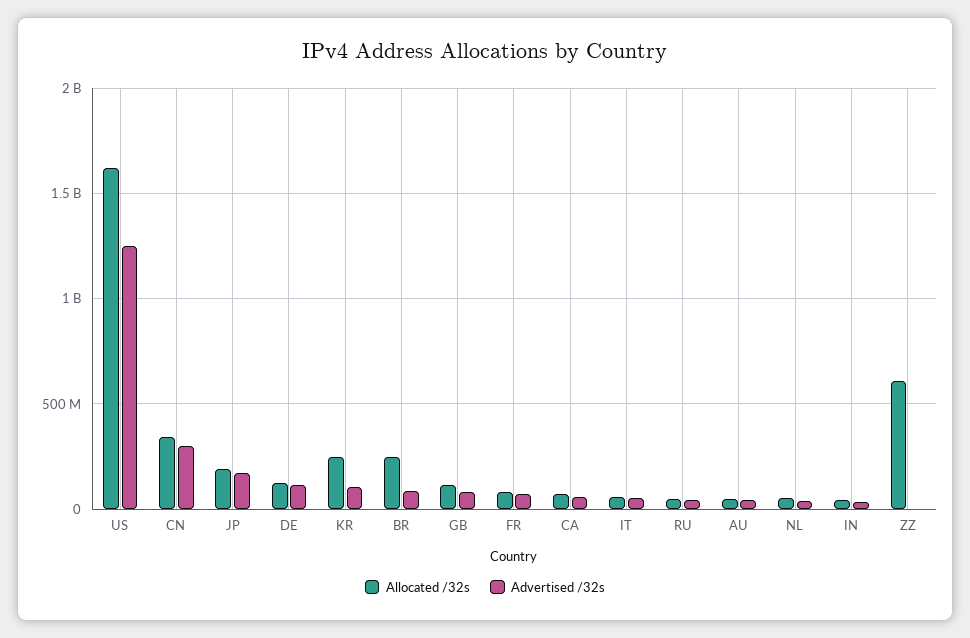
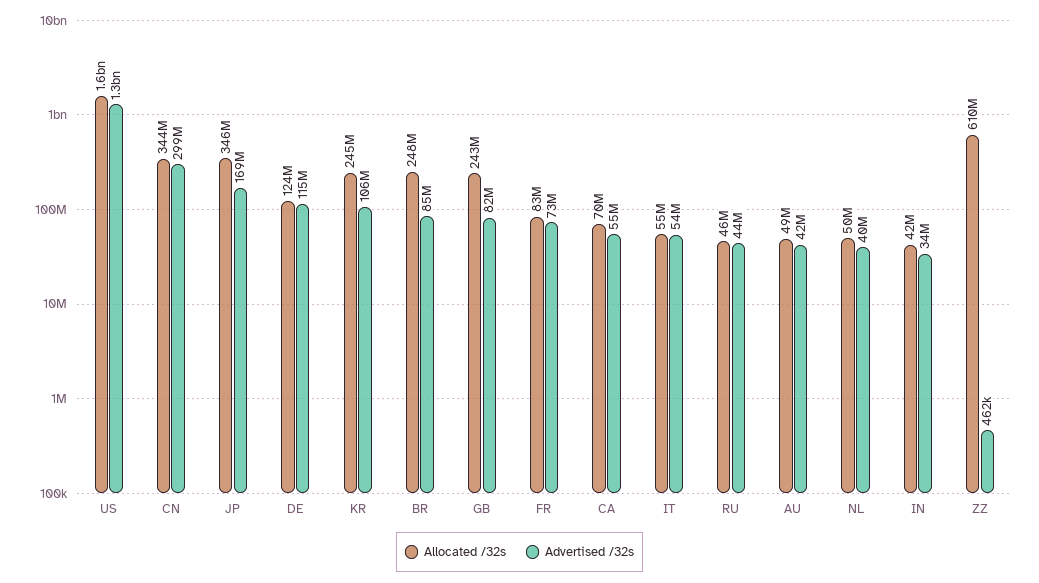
Allocated /32s, JP: 200000000 -> 346000000
Allocated /32s, GB: 100000000 -> 243000000

